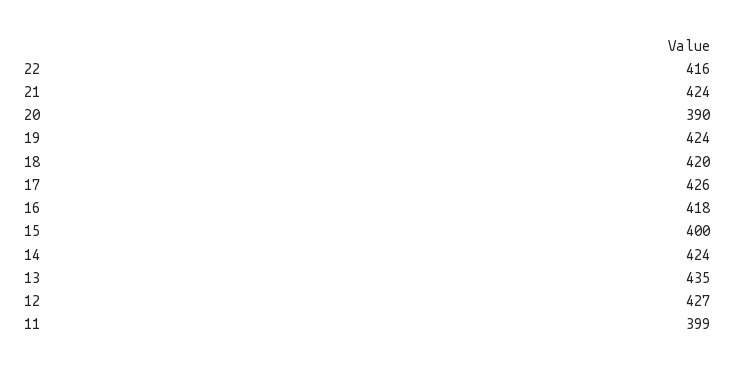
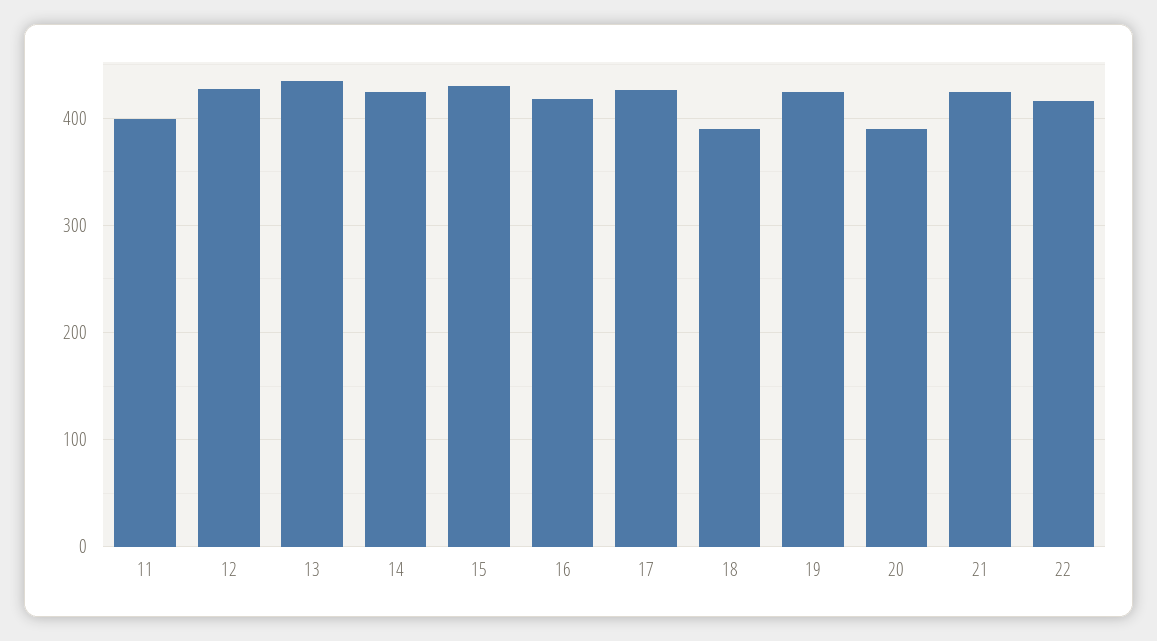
18: 420 -> 390
15: 400 -> 430

